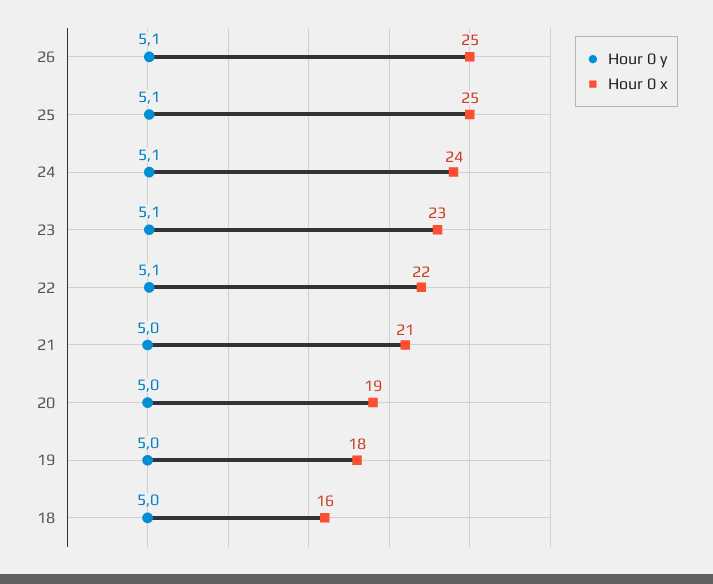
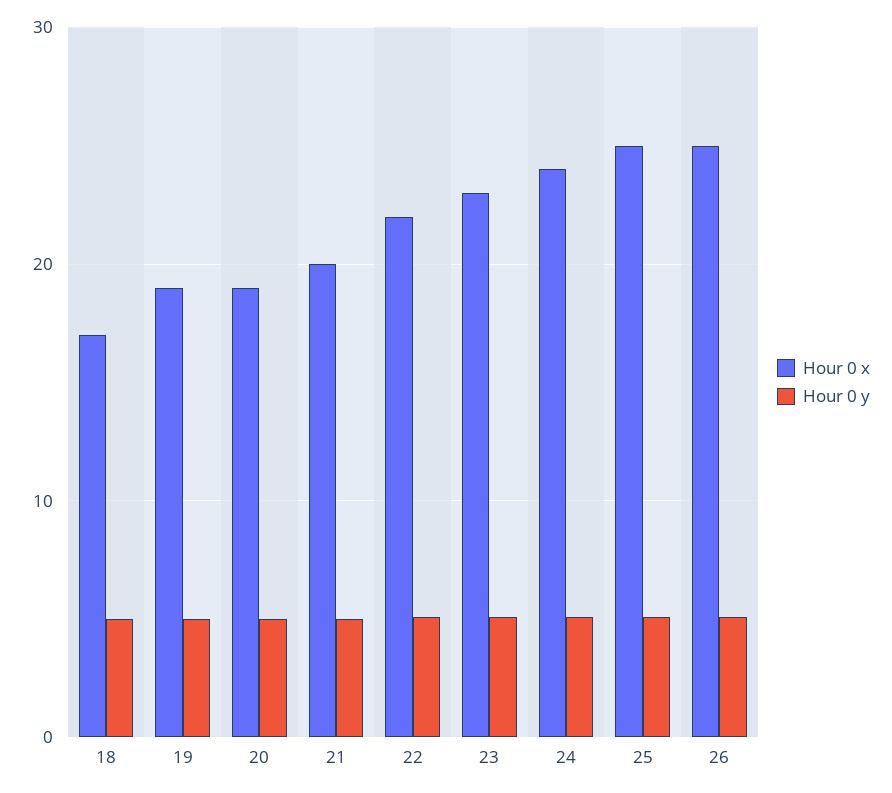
Hour 0 x, 21: 21 -> 20
Hour 0 x, 19: 18 -> 19
Hour 0 x, 18: 16 -> 17

